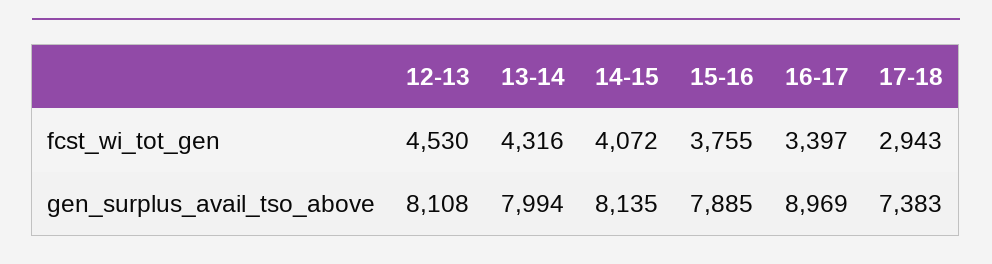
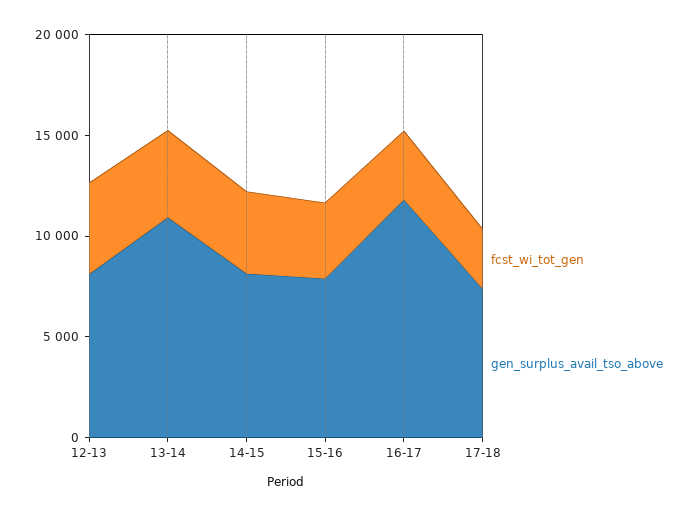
gen_surplus_avail_tso_above, 13-14: 7994 -> 11000
gen_surplus_avail_tso_above, 16-17: 8969 -> 12000

